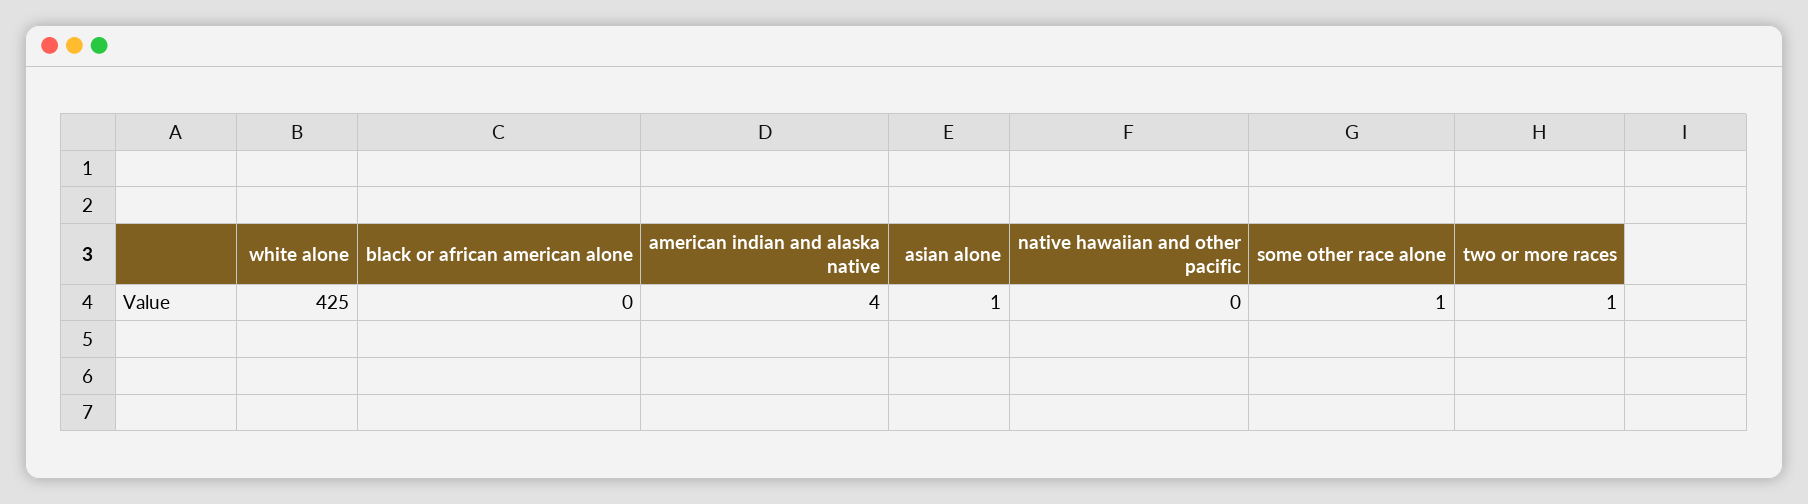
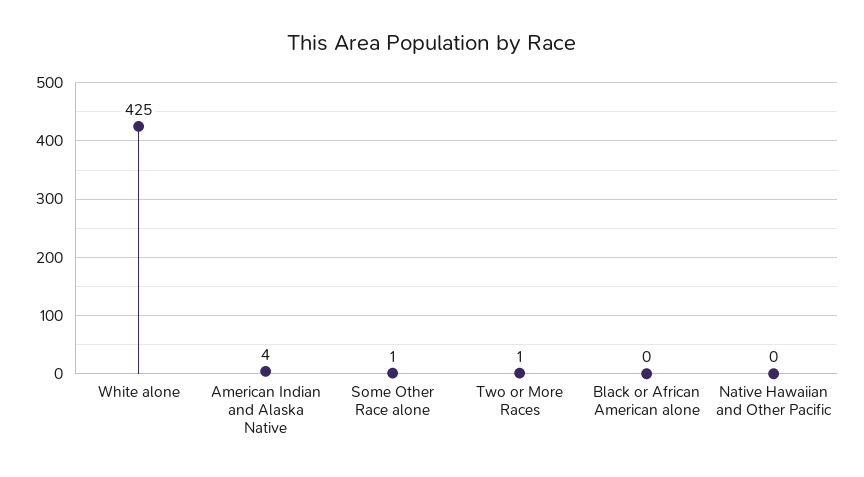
asian alone: 1 -> none

